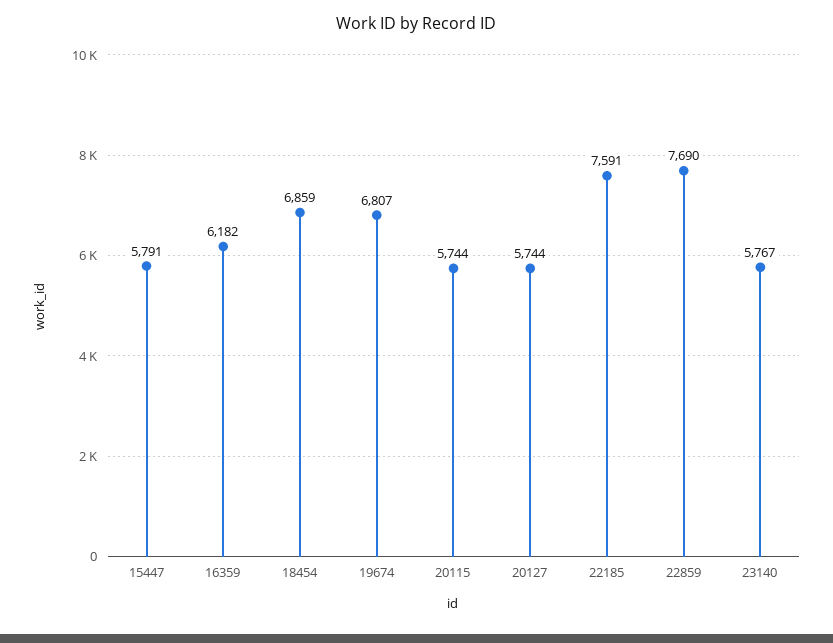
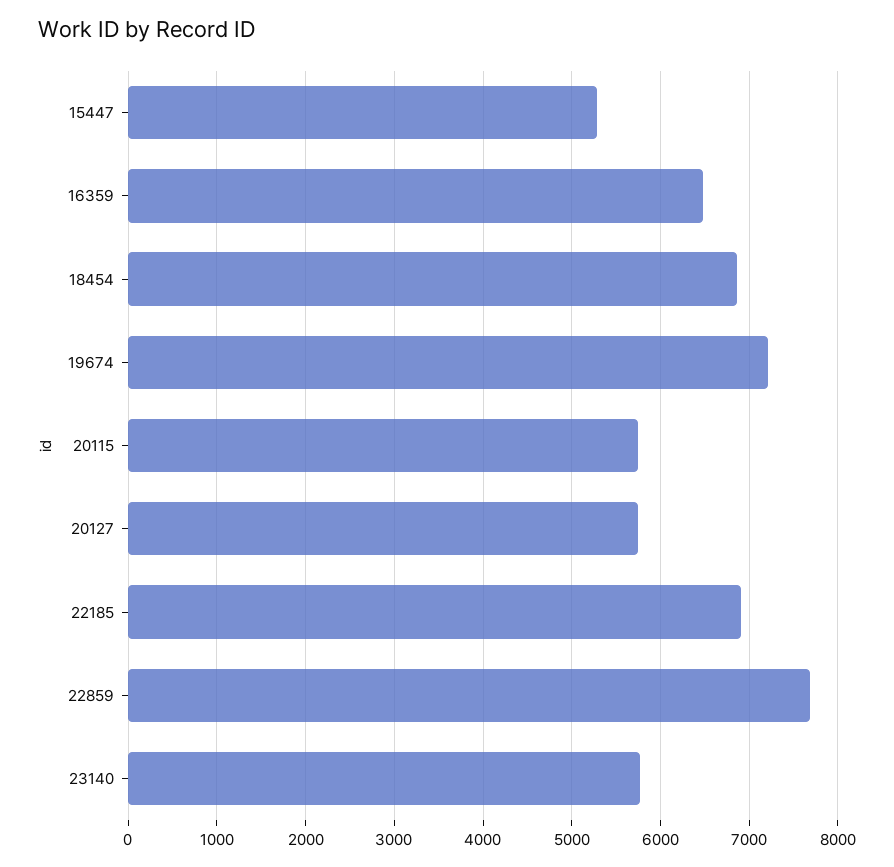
15447: 5791 -> 5300
16359: 6182 -> 6500
19674: 6807 -> 7200
22185: 7591 -> 6900

